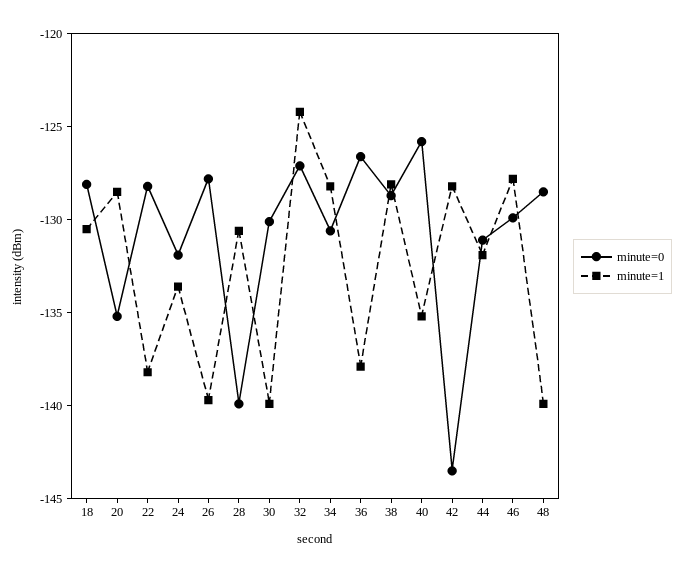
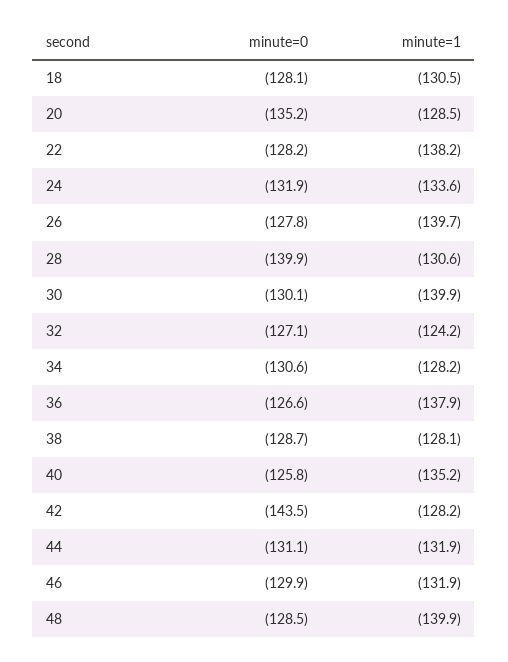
minute=1, 46: -128 -> -131.9

